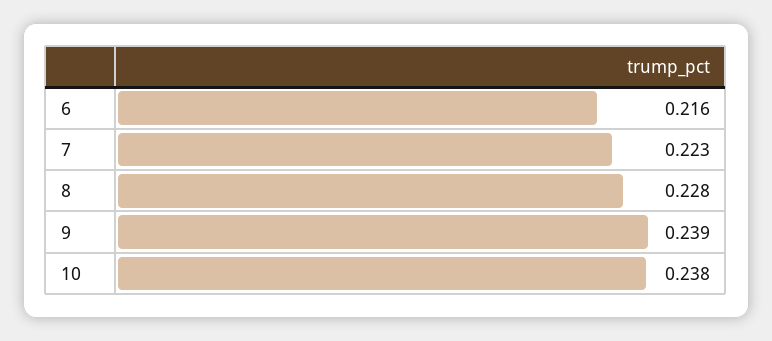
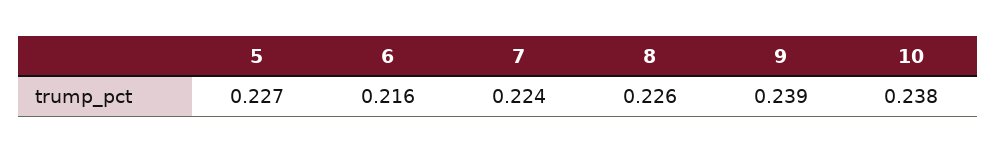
7: 0.223 -> 0.224
8: 0.228 -> 0.226
5: none -> 0.227

